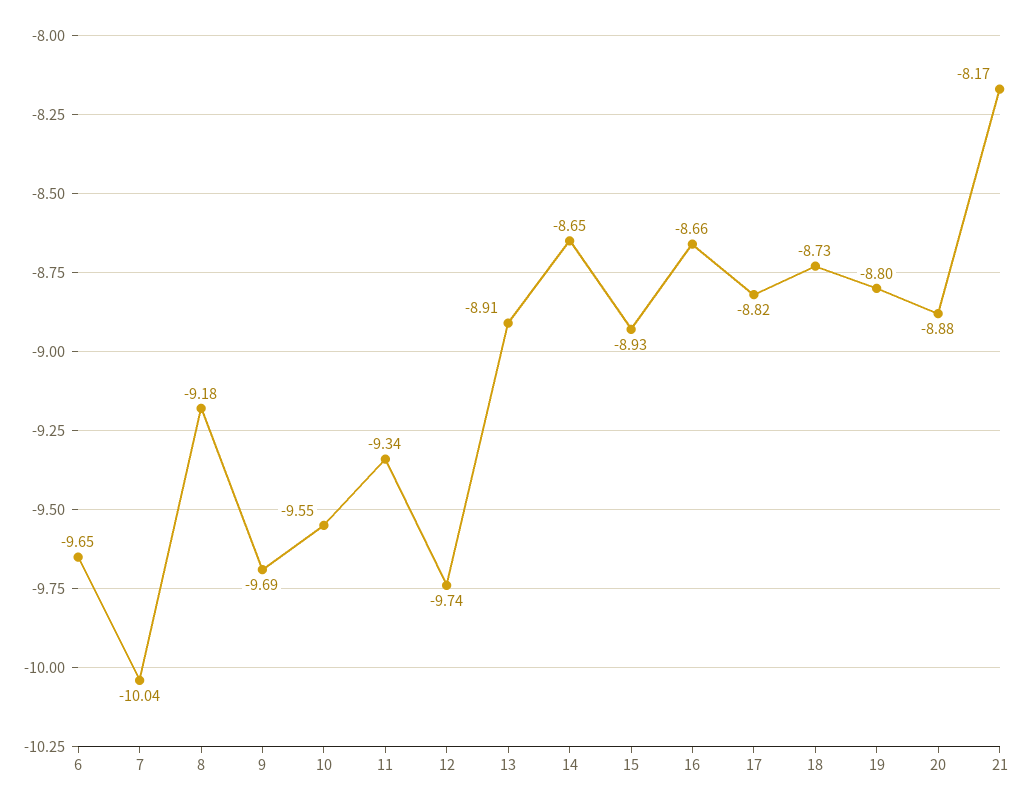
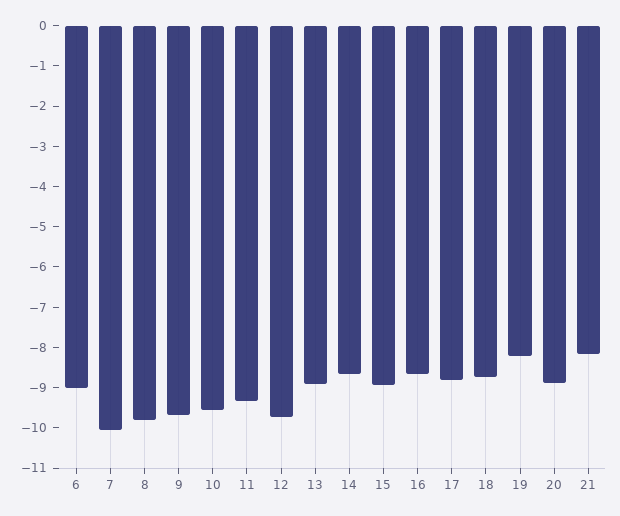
6: -9.65 -> -9
8: -9.18 -> -9.8
19: -8.8 -> -8.2

